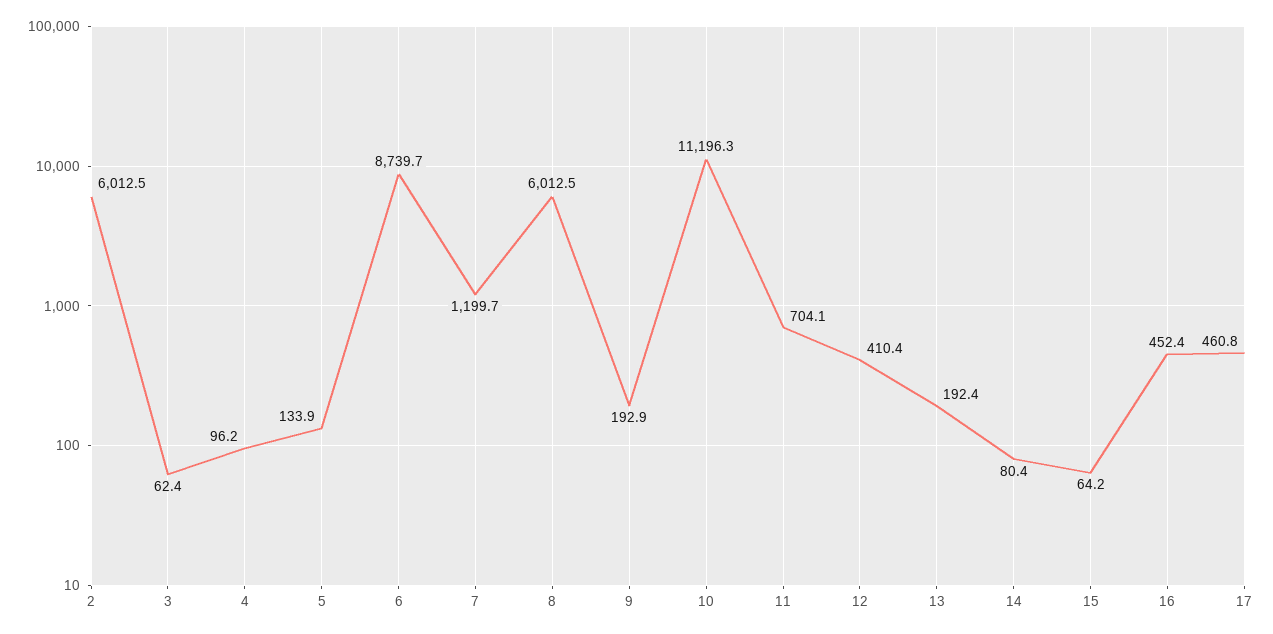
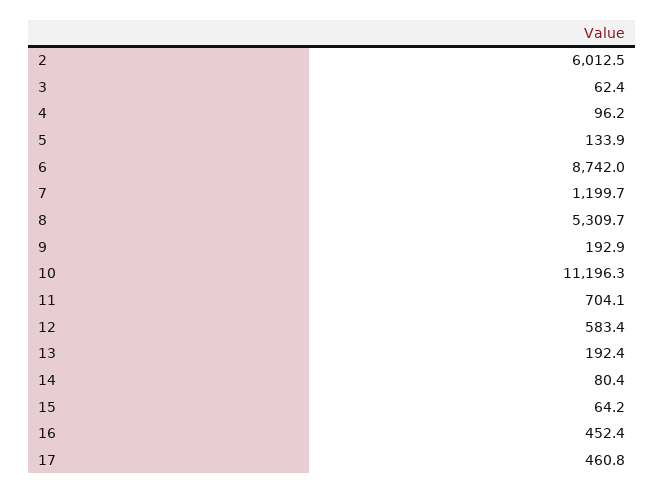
6: 8739.7 -> 8742
8: 6012.5 -> 5309.7
12: 410.4 -> 583.4

